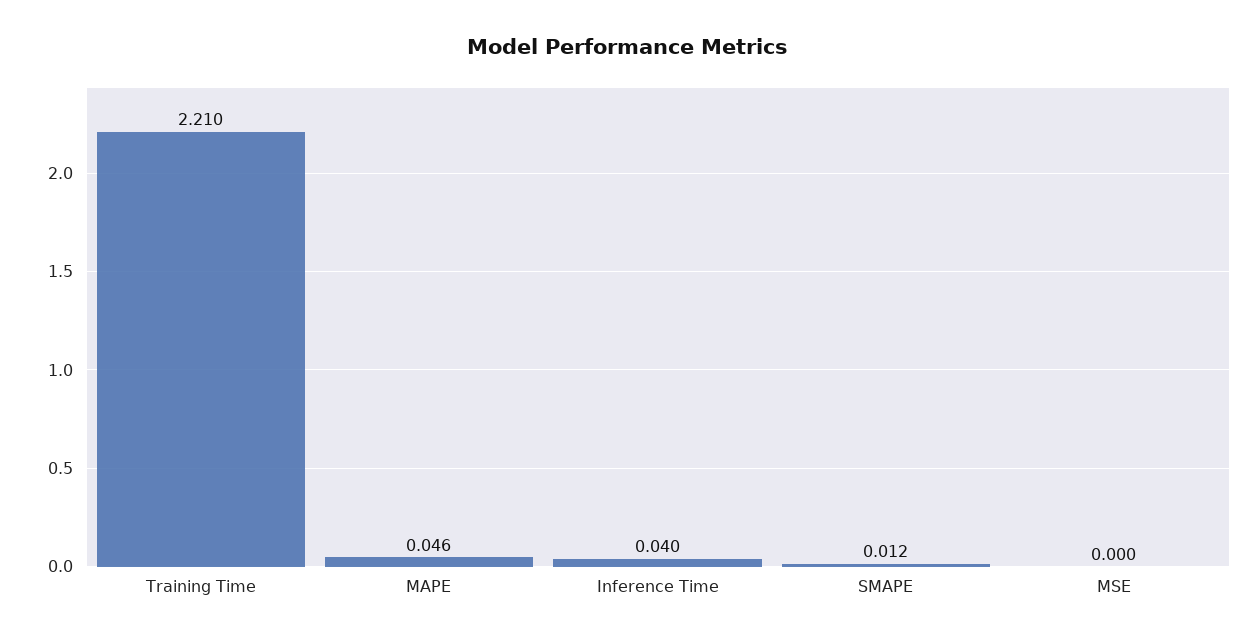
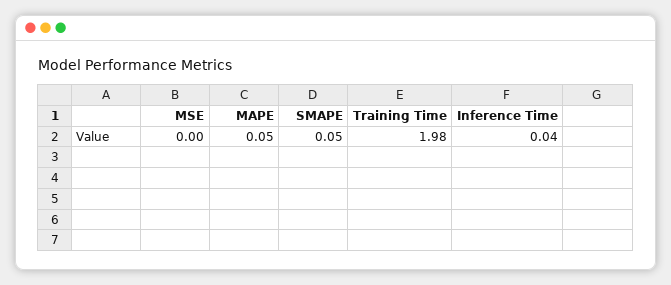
Training Time: 2.21 -> 1.98
SMAPE: 0.012 -> 0.05

